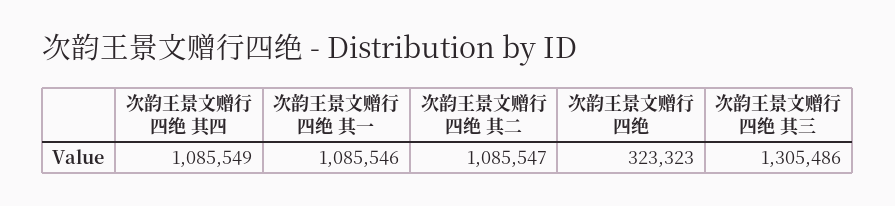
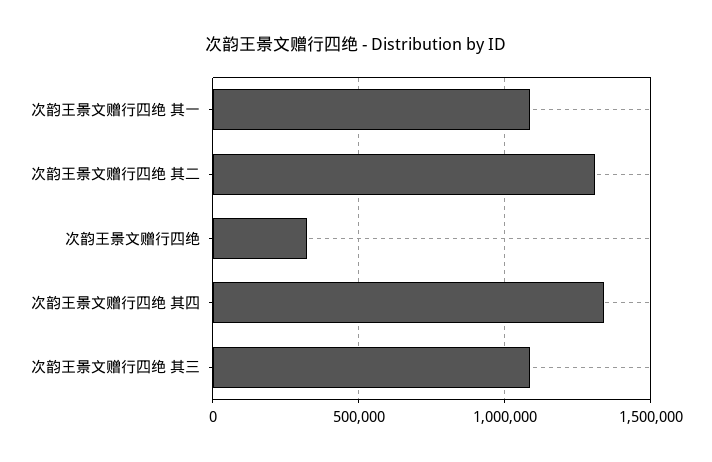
次韵王景文赠行四绝 其四: 1085549 -> 1350000
次韵王景文赠行四绝 其二: 1085547 -> 1300000
次韵王景文赠行四绝 其三: 1305486 -> 1100000

